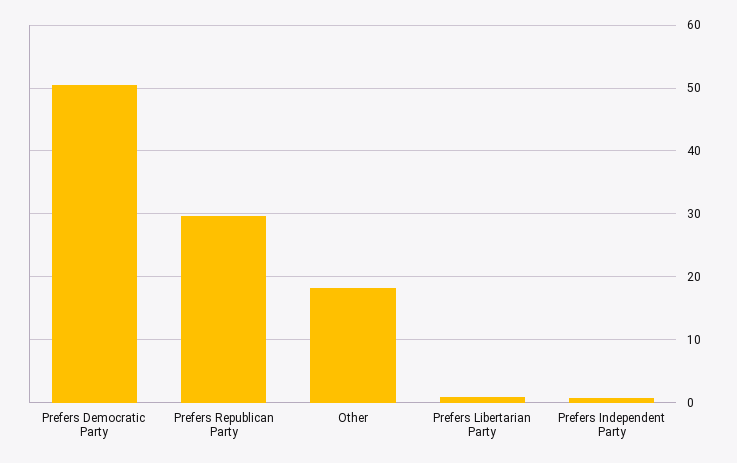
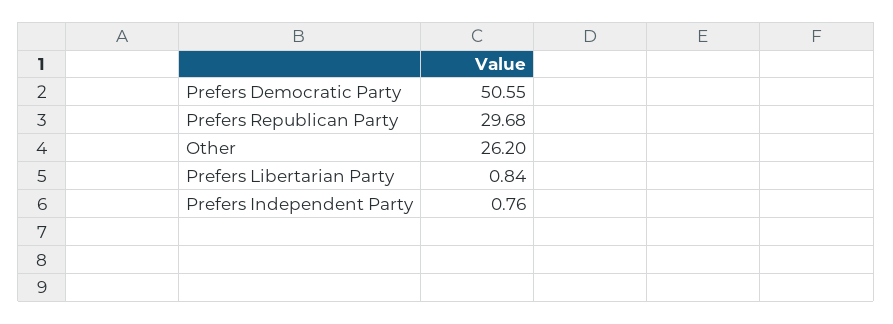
Other: 18 -> 26.2

